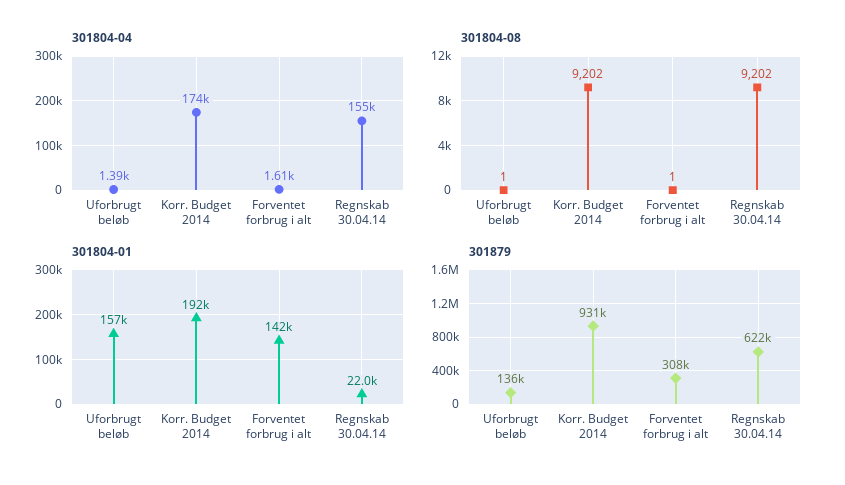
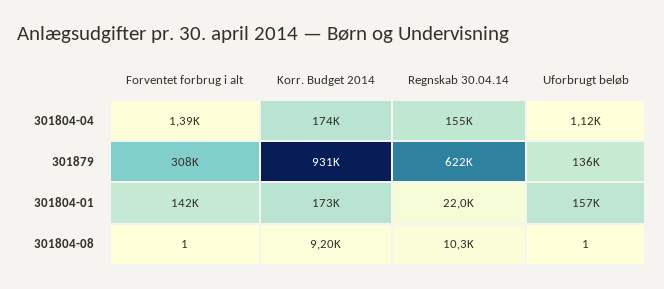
301804-04, Uforbrugt beløb: 1390 -> 1120
301804-04, Forventet forbrug i alt: 1610 -> 1390
301804-08, Regnskab 30.04.14: 9202 -> 10300
301804-01, Korr. Budget 2014: 192000 -> 173000

